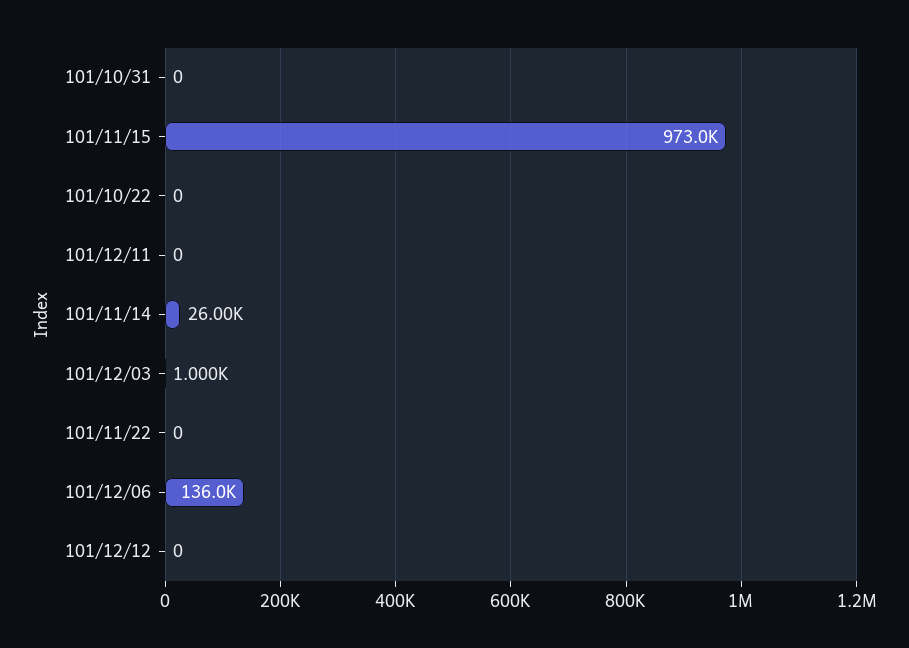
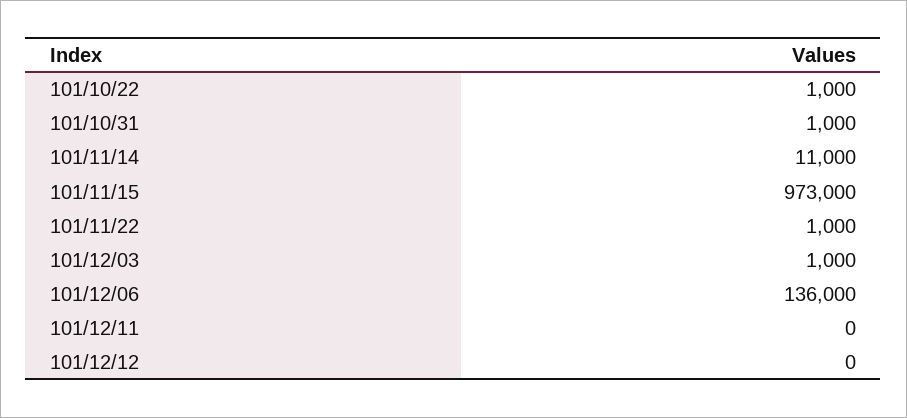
101/10/31: 0 -> 1000
101/10/22: 0 -> 1000
101/11/14: 26000 -> 11000
101/11/22: 0 -> 1000

